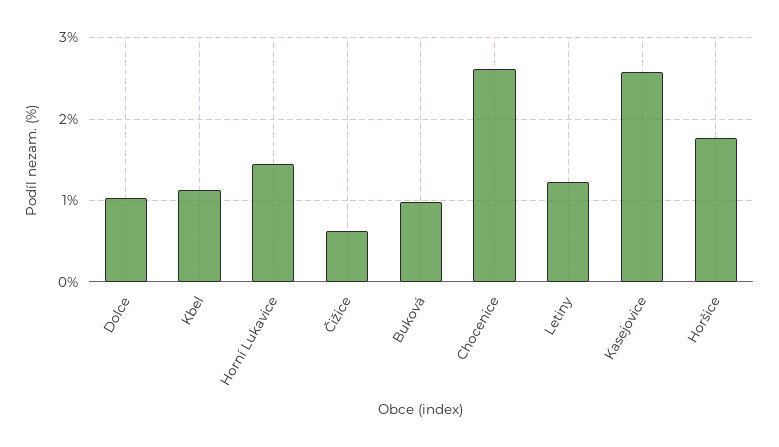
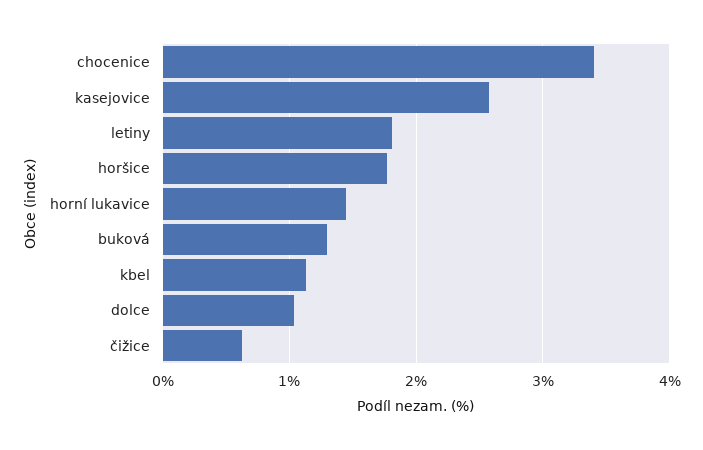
Buková: 1 -> 1.3
Chocenice: 2.6 -> 3.4
Letiny: 1.2 -> 1.8

